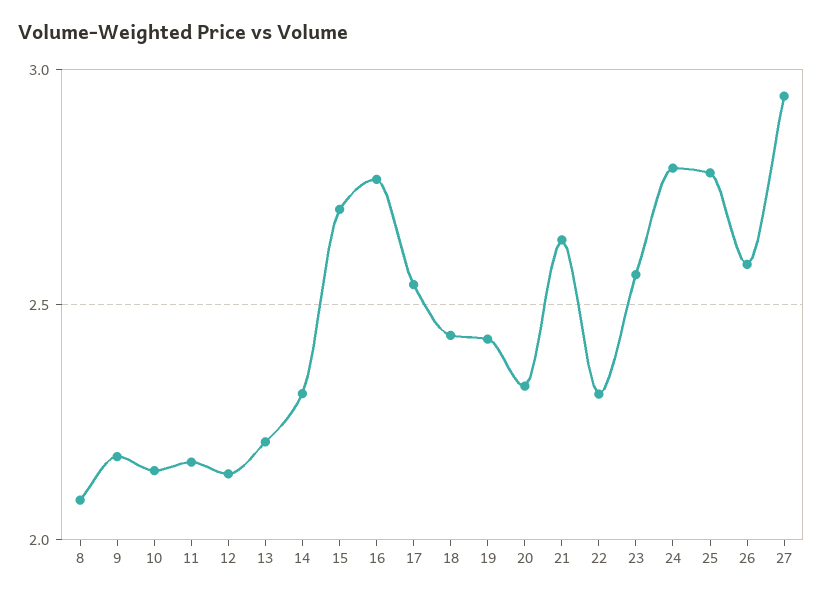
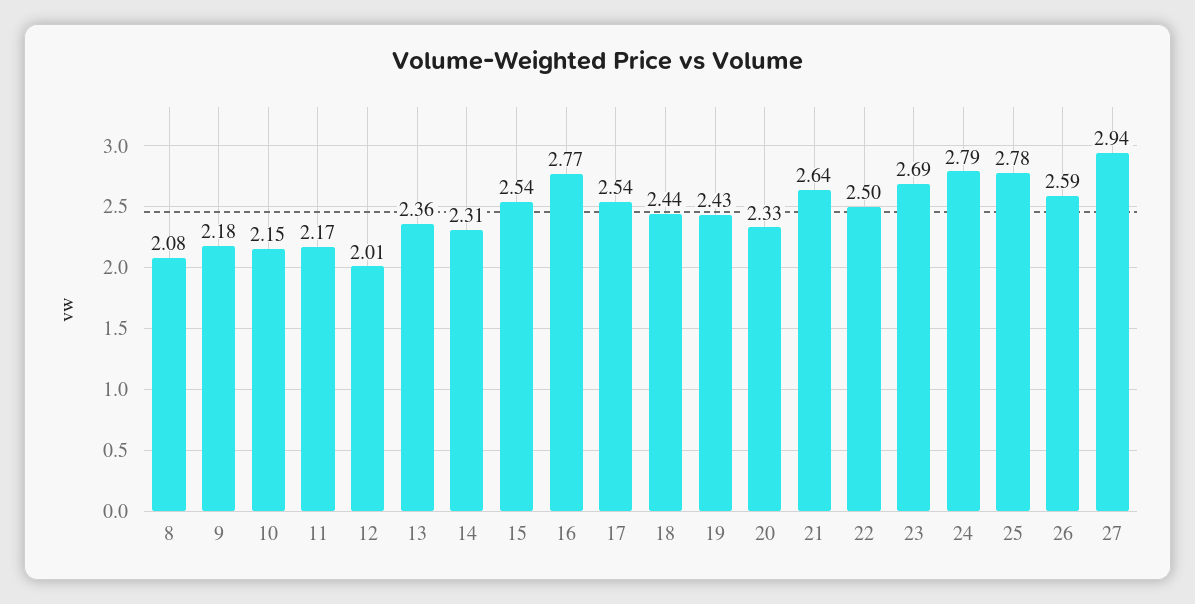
12: 2.15 -> 2.01
13: 2.2 -> 2.36
15: 2.7 -> 2.54
22: 2.3 -> 2.5
23: 2.55 -> 2.69

